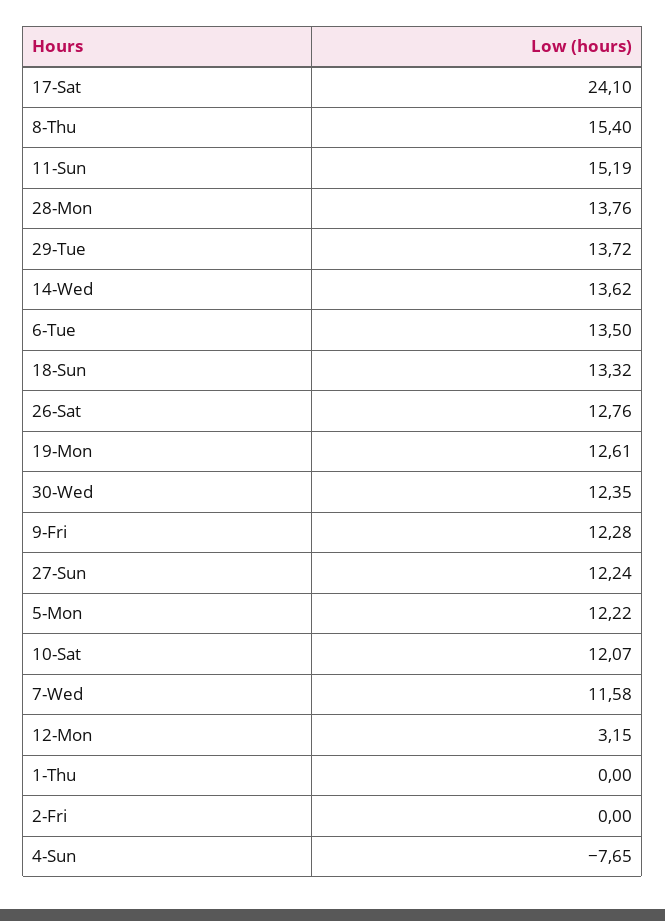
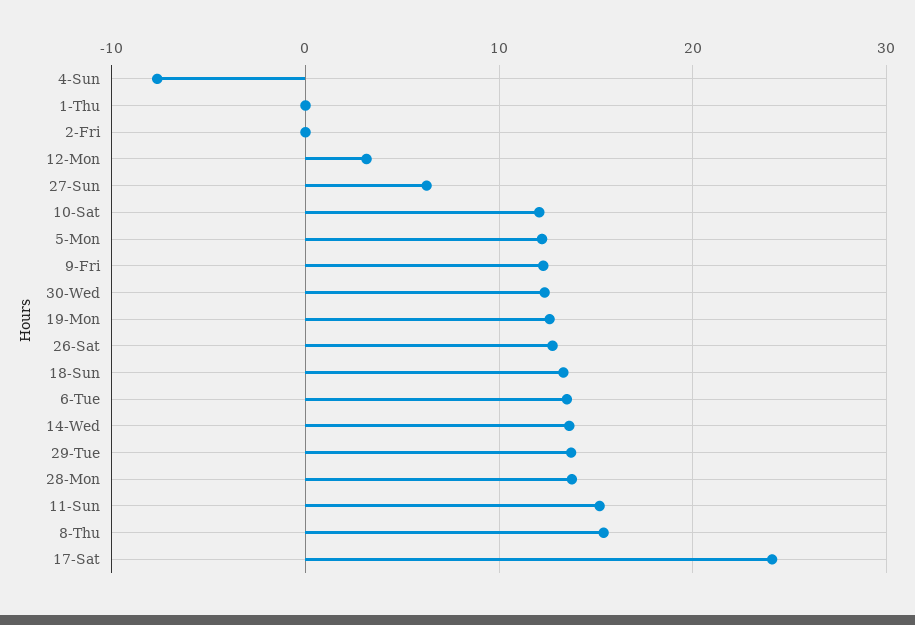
27-Sun: 12.24 -> 6
7-Wed: 11.58 -> none

